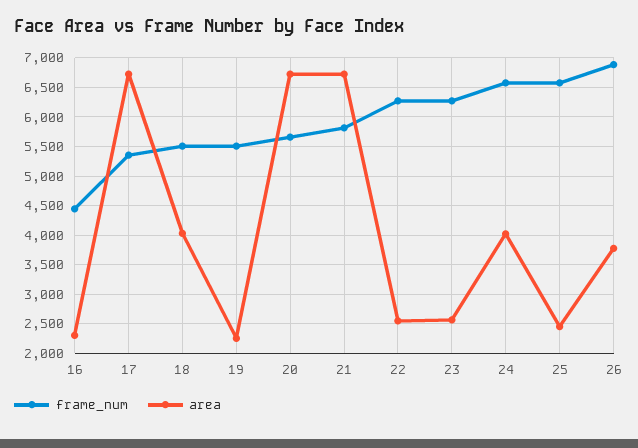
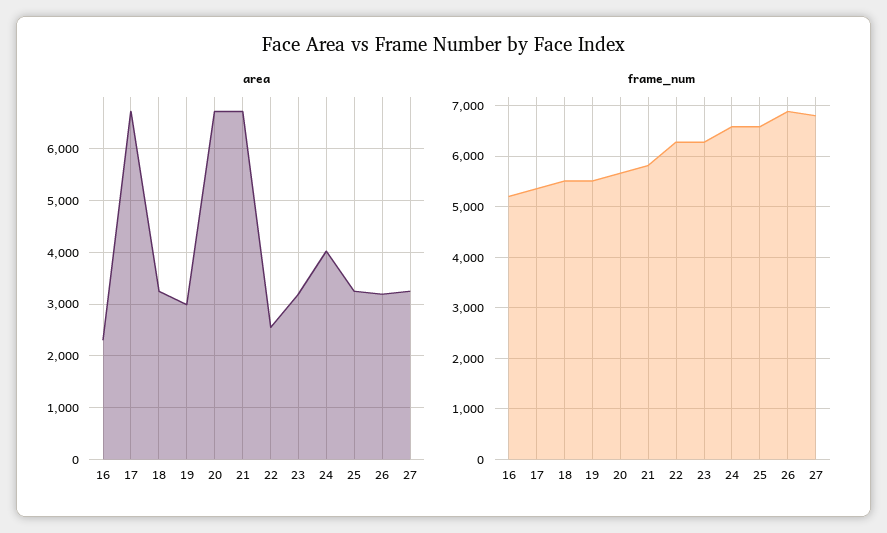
frame_num, 16: 4500 -> 5200
area, 18: 4000 -> 3200
area, 19: 2250 -> 3000
area, 23: 2500 -> 3200
area, 25: 2500 -> 3200
area, 26: 3750 -> 3200
area, 27: none -> 3200
frame_num, 27: none -> 6800

